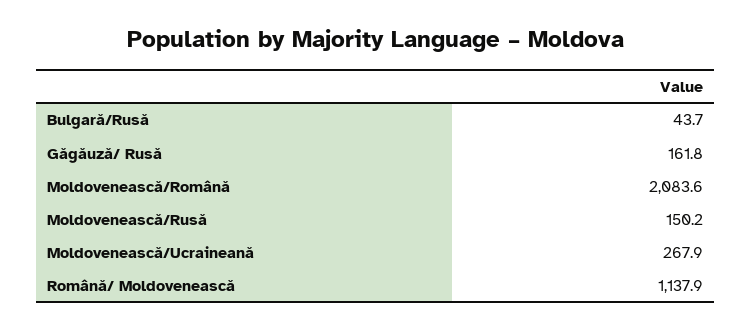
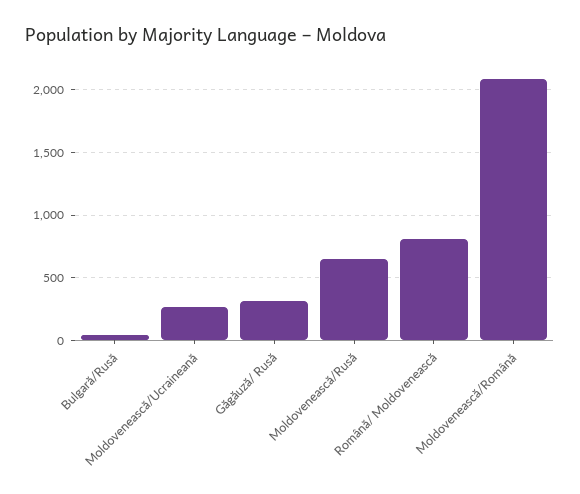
Găgăuză/ Rusă: 161.8 -> 300
Moldovenească/Rusă: 150.2 -> 650
Română/ Moldovenească: 1137.9 -> 800

